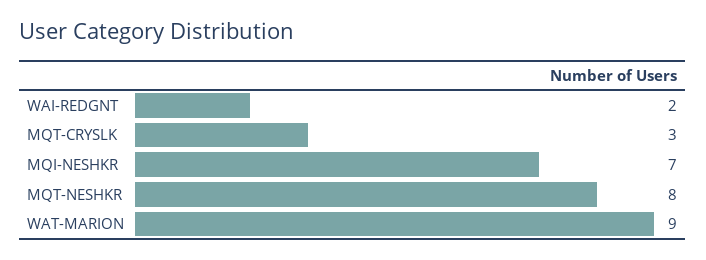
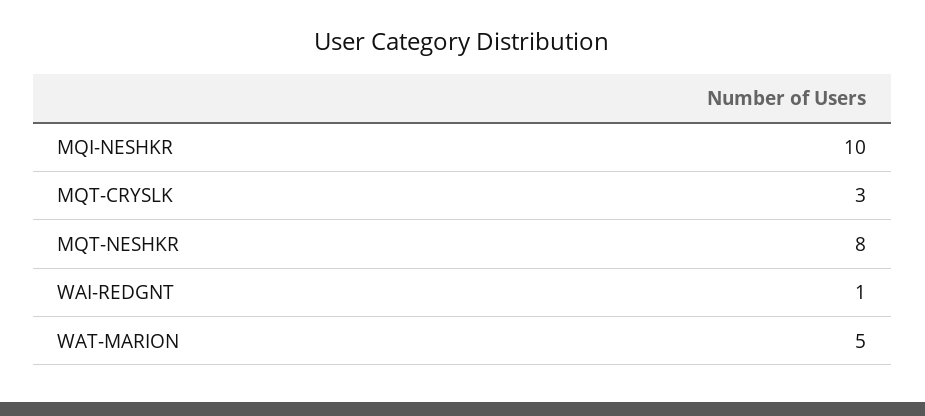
WAI-REDGNT: 2 -> 1
MQI-NESHKR: 7 -> 10
WAT-MARION: 9 -> 5

